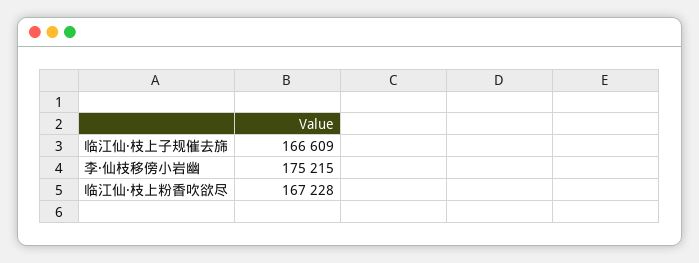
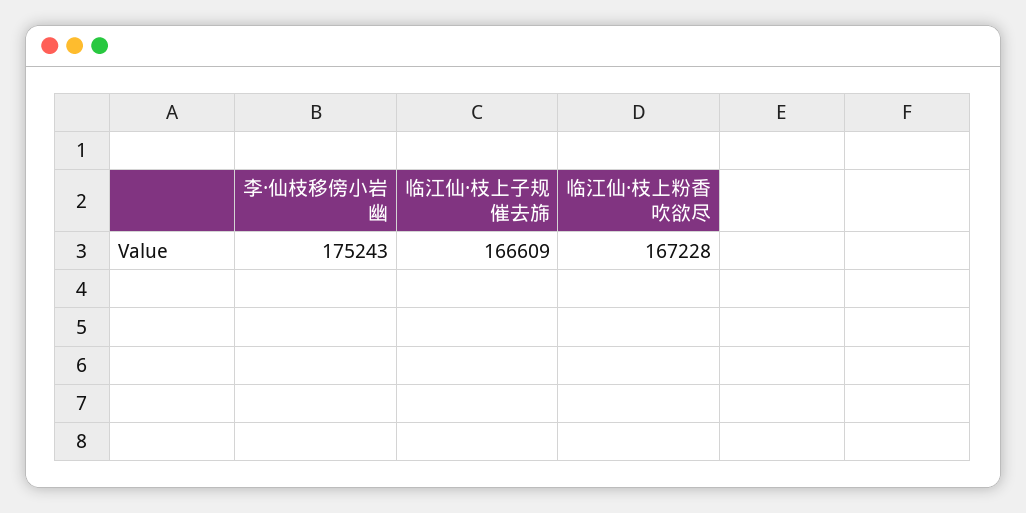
李·仙枝移傍小岩幽: 175215 -> 175243

